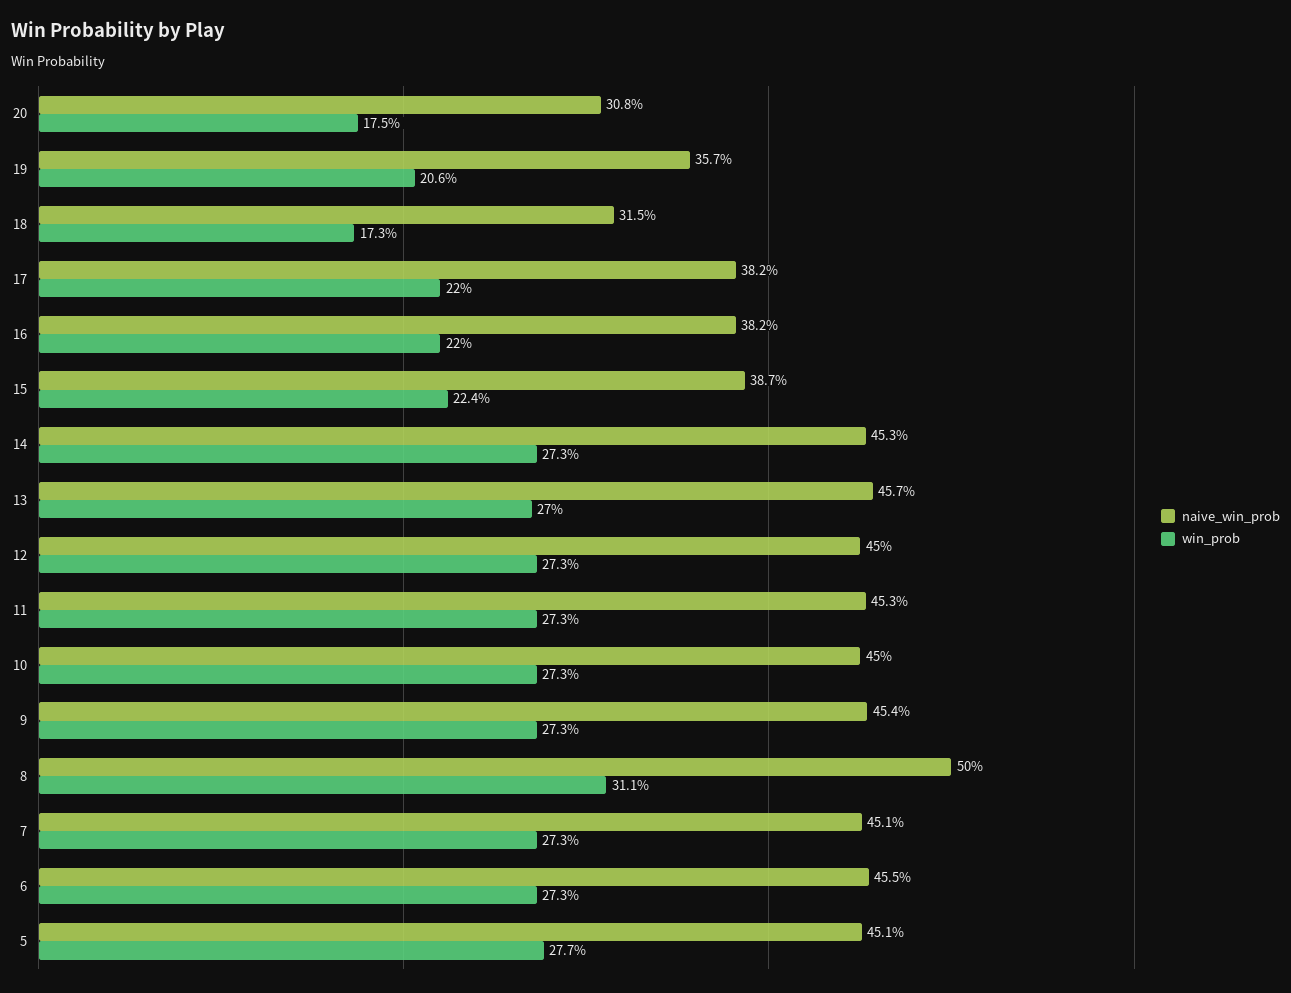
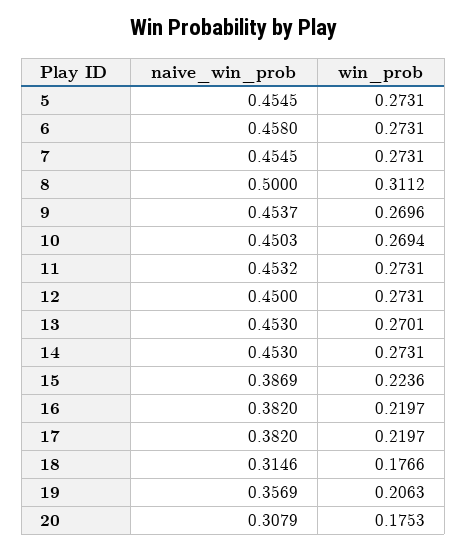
win_prob, 18: 0.173 -> 0.1766
naive_win_prob, 13: 0.457 -> 0.453
win_prob, 10: 0.273 -> 0.2694
win_prob, 9: 0.273 -> 0.2696
naive_win_prob, 7: 0.451 -> 0.4545
naive_win_prob, 6: 0.455 -> 0.458
naive_win_prob, 5: 0.451 -> 0.4545
win_prob, 5: 0.277 -> 0.2731

